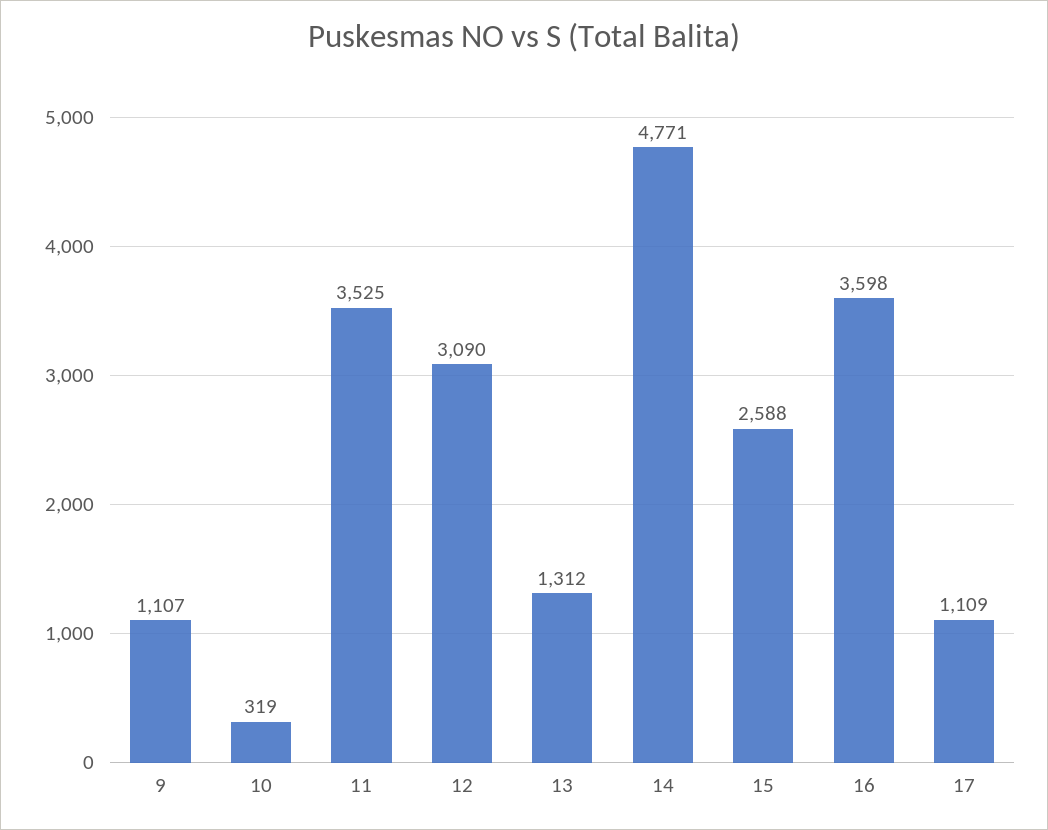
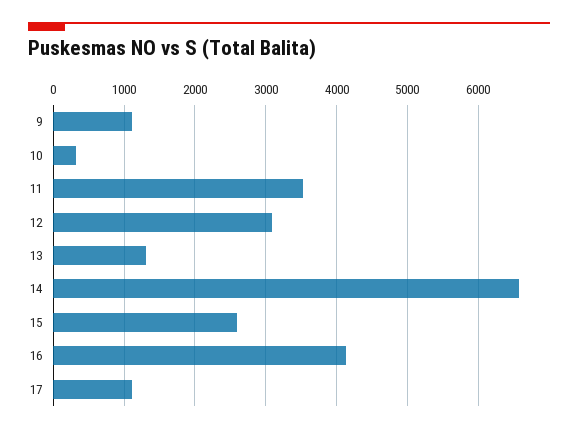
14: 4771 -> 6600
16: 3598 -> 4100

